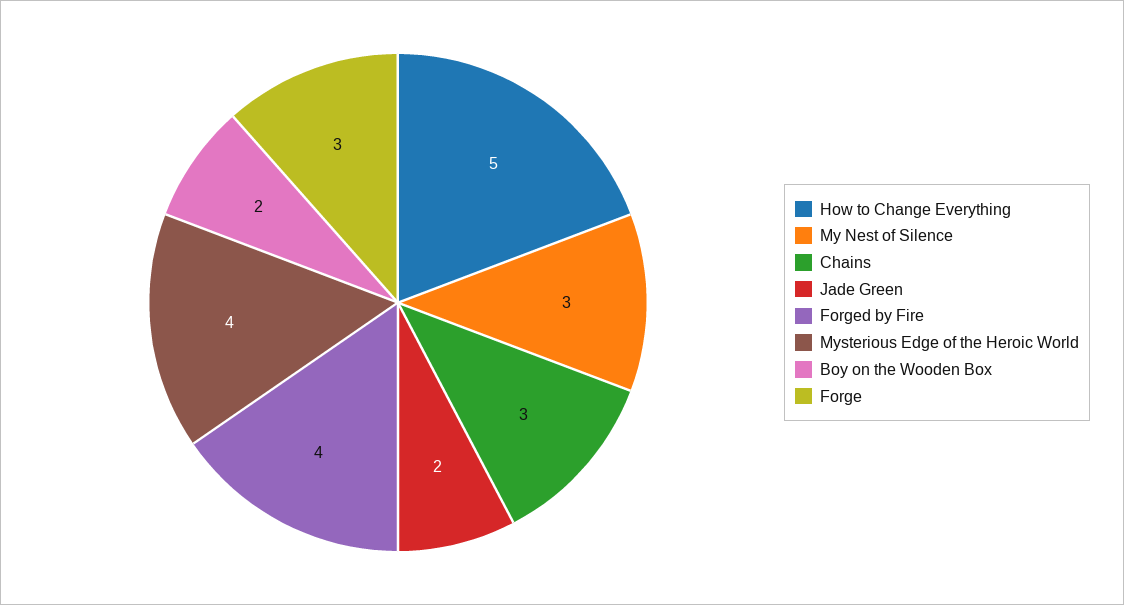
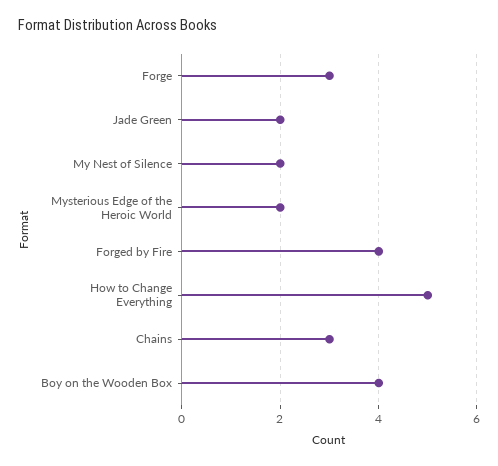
My Nest of Silence: 3 -> 2
Mysterious Edge of the Heroic World: 4 -> 2
Boy on the Wooden Box: 2 -> 4

